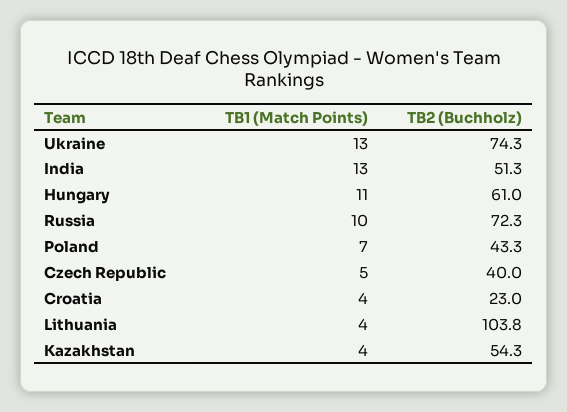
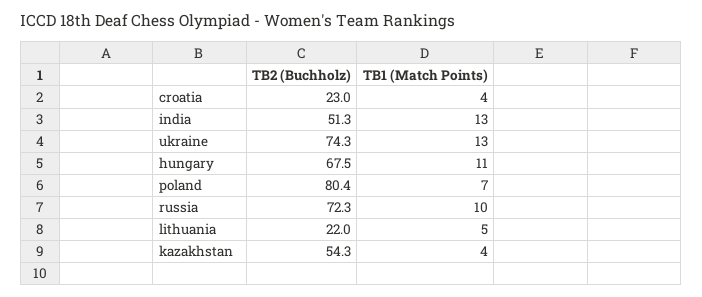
TB2 (Buchholz), Hungary: 61 -> 67.5
TB2 (Buchholz), Poland: 43.3 -> 80.4
TB1 (Match Points), Czech Republic: 5 -> none
TB2 (Buchholz), Czech Republic: 40 -> none
TB1 (Match Points), Lithuania: 4 -> 5
TB2 (Buchholz), Lithuania: 103.8 -> 22

